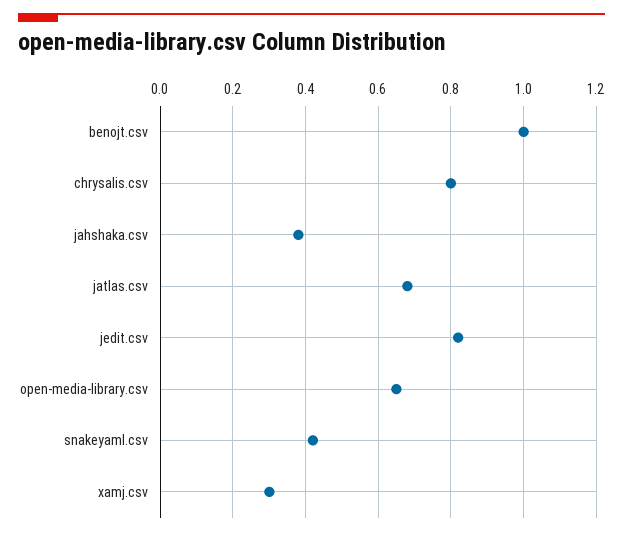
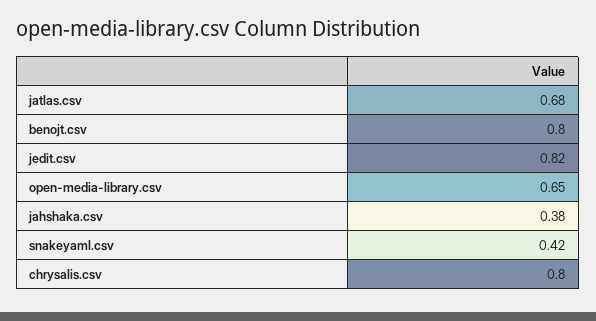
benojt.csv: 1 -> 0.8
xamj.csv: 0.3 -> none

